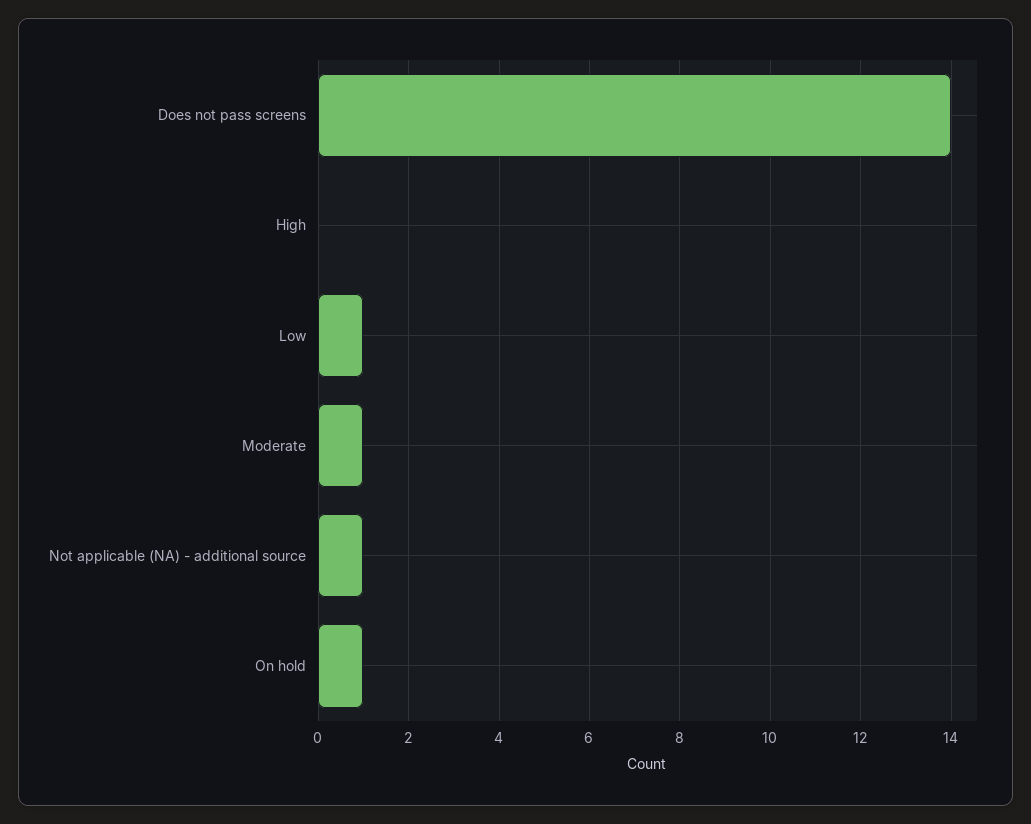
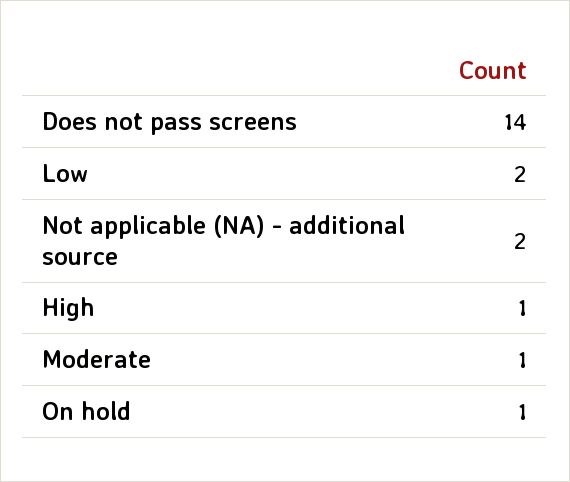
High: 0 -> 1
Low: 1 -> 2
Not applicable (NA) - additional source: 1 -> 2

